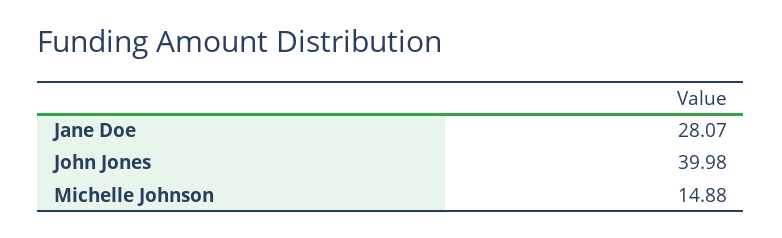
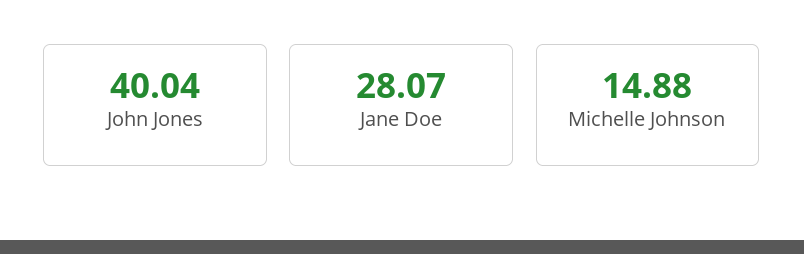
John Jones: 39.98 -> 40.04

